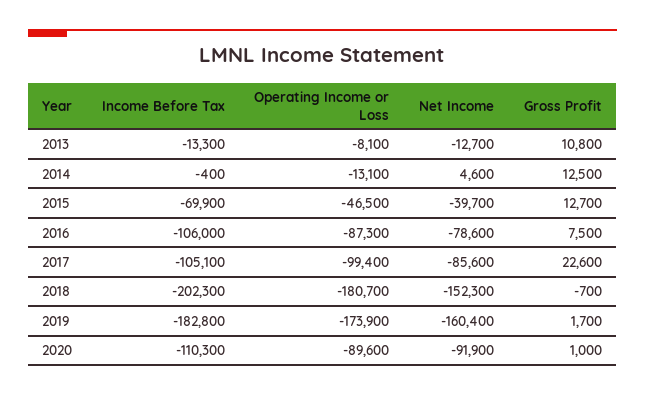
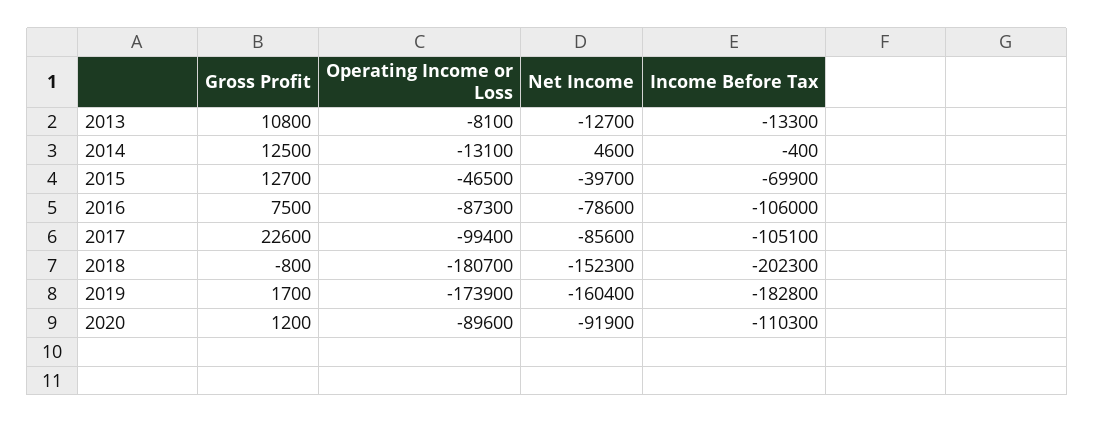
Gross Profit, 2018: -700 -> -800
Gross Profit, 2020: 1000 -> 1200

